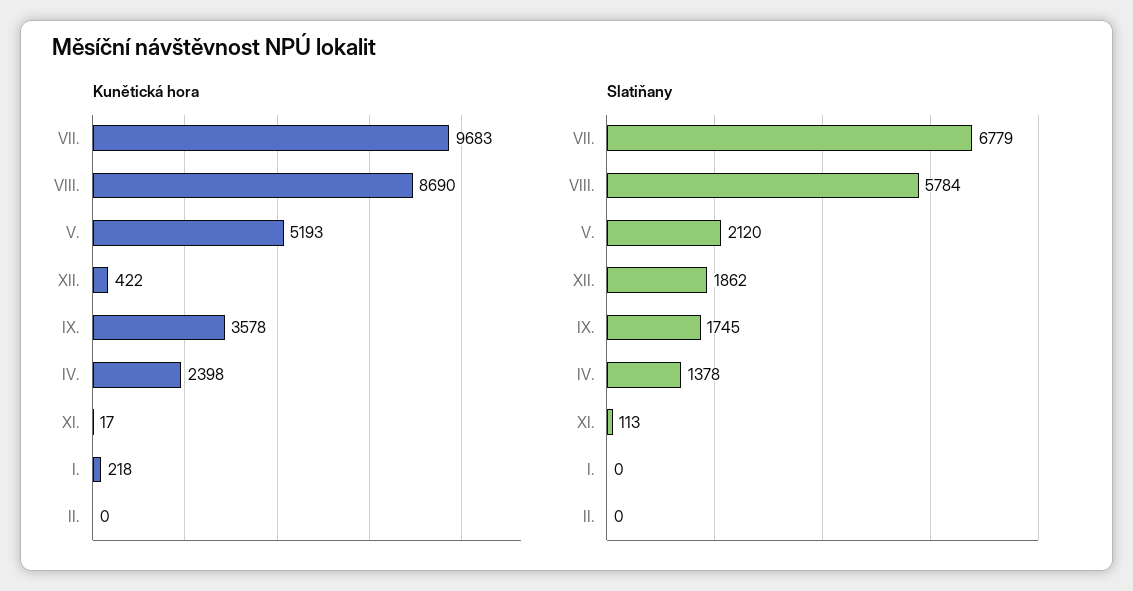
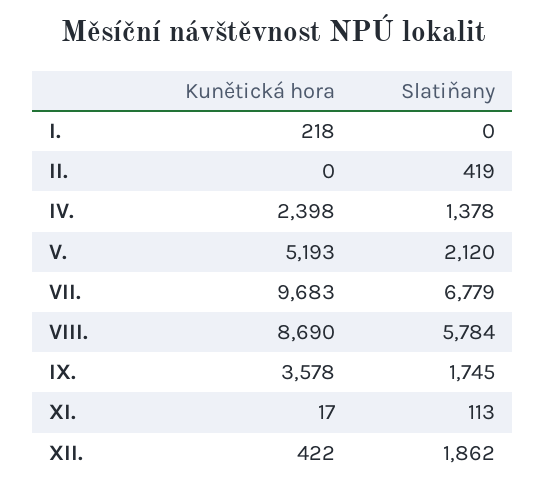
Slatiňany, II.: 0 -> 419

